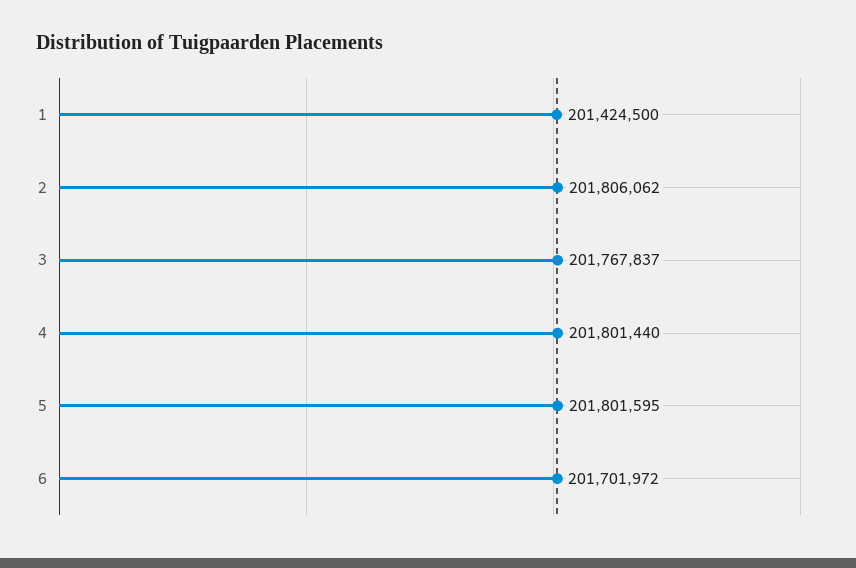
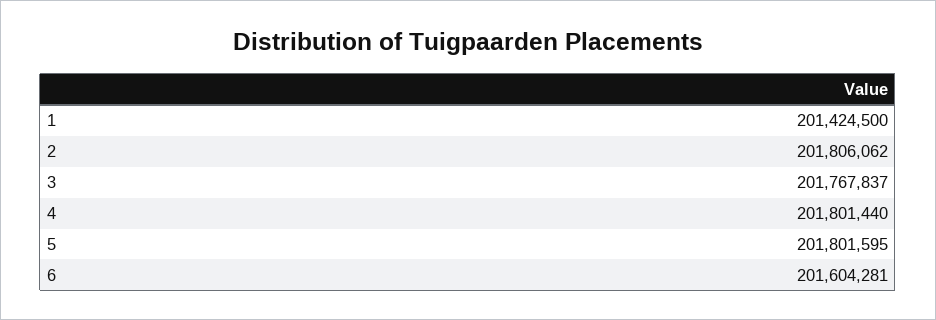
6: 201701972 -> 201604281

